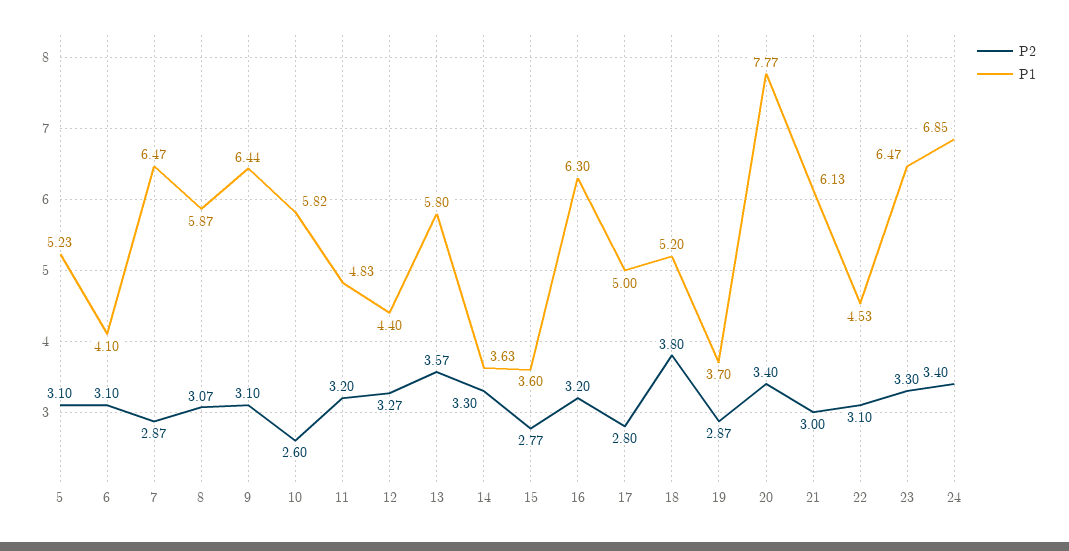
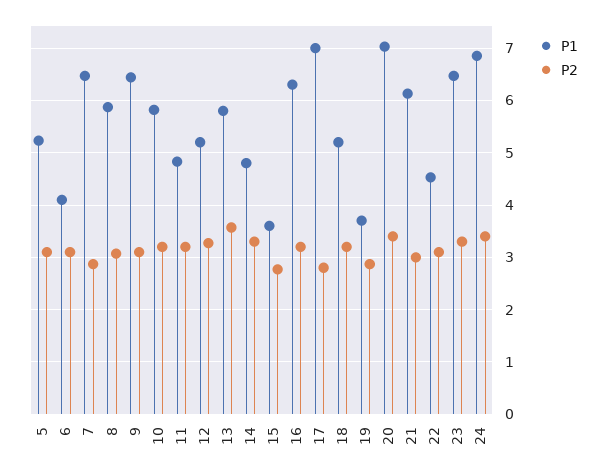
P2, 10: 2.6 -> 3.2
P1, 12: 4.4 -> 5.2
P1, 14: 3.63 -> 4.8
P1, 17: 5 -> 7
P2, 18: 3.8 -> 3.2
P1, 20: 7.77 -> 7

